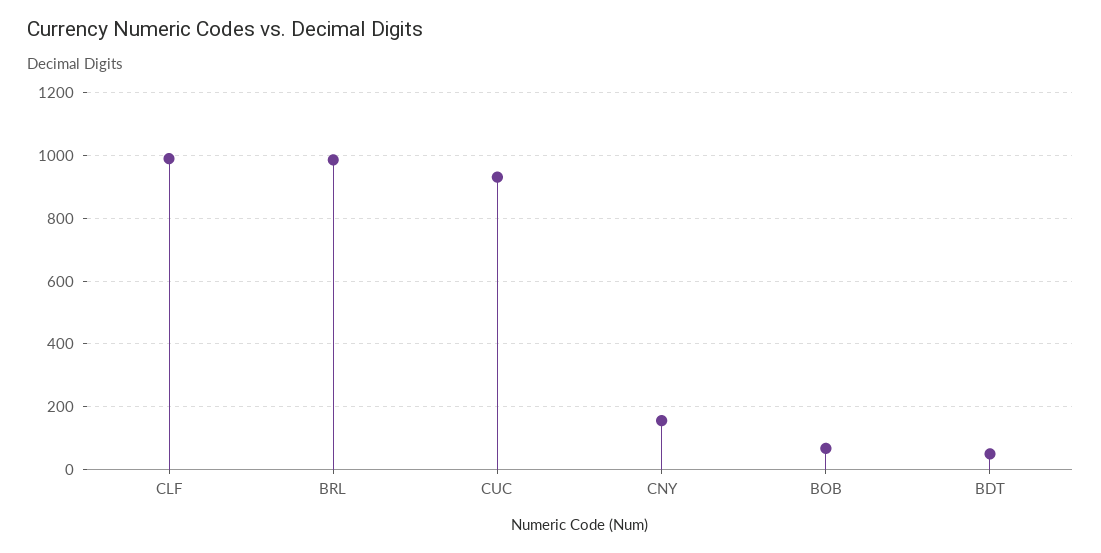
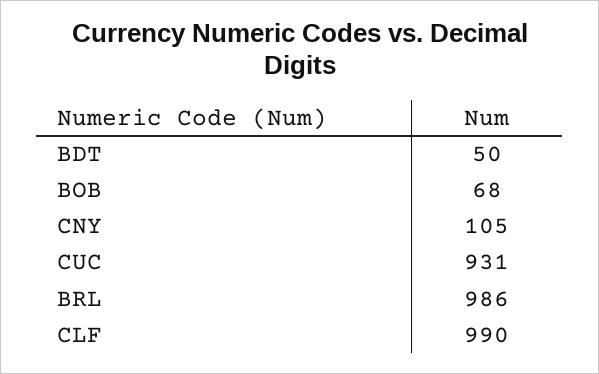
CNY: 160 -> 105

